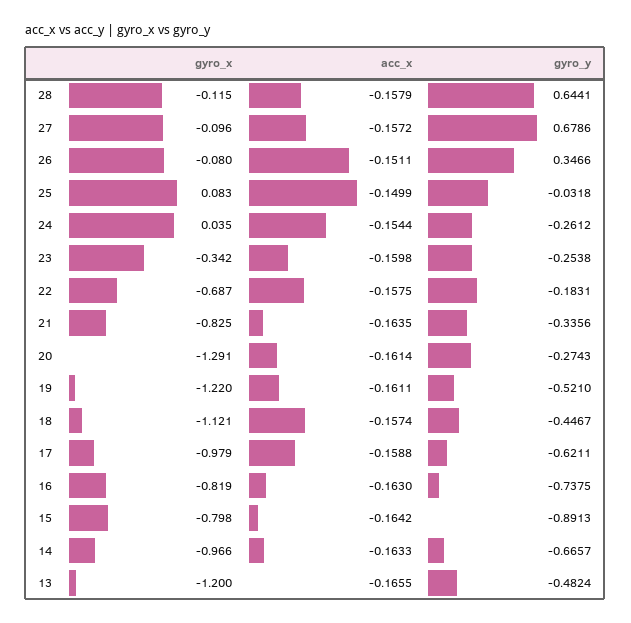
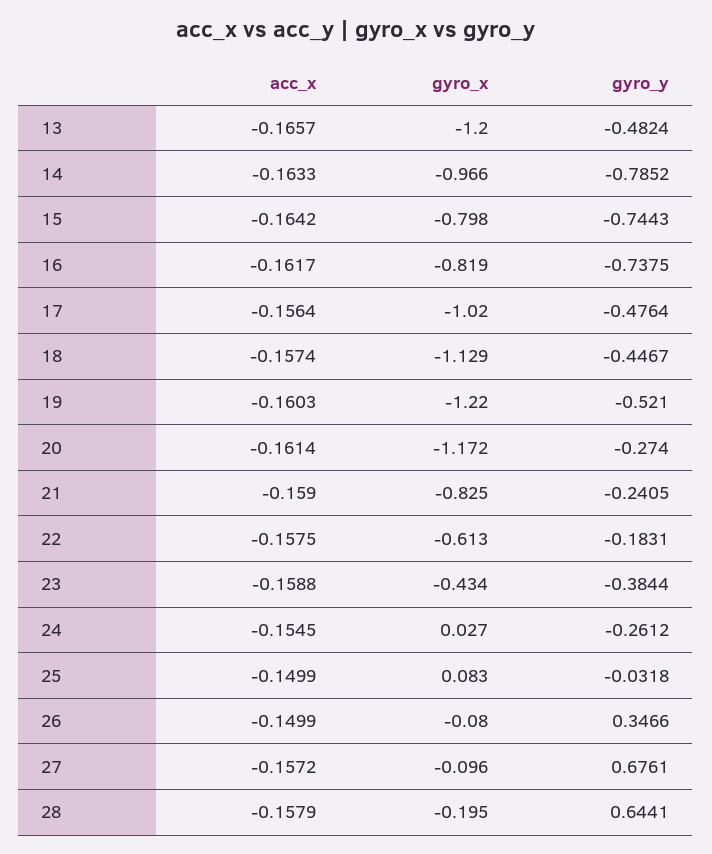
gyro_x, 28: -0.115 -> -0.195
gyro_y, 27: 0.6786 -> 0.6761
acc_x, 26: -0.1511 -> -0.1499
gyro_x, 24: 0.035 -> 0.027
acc_x, 24: -0.1544 -> -0.1545
gyro_x, 23: -0.342 -> -0.434
acc_x, 23: -0.1598 -> -0.1588
gyro_y, 23: -0.2538 -> -0.3844
gyro_x, 22: -0.687 -> -0.613
acc_x, 21: -0.1635 -> -0.159
gyro_y, 21: -0.3356 -> -0.2405
gyro_x, 20: -1.291 -> -1.172
gyro_y, 20: -0.2743 -> -0.274
acc_x, 19: -0.1611 -> -0.1603
gyro_x, 18: -1.121 -> -1.129
gyro_x, 17: -0.979 -> -1.02
acc_x, 17: -0.1588 -> -0.1564
gyro_y, 17: -0.6211 -> -0.4764
acc_x, 16: -0.163 -> -0.1617
gyro_y, 15: -0.8913 -> -0.7443
gyro_y, 14: -0.6657 -> -0.7852
acc_x, 13: -0.1655 -> -0.1657

